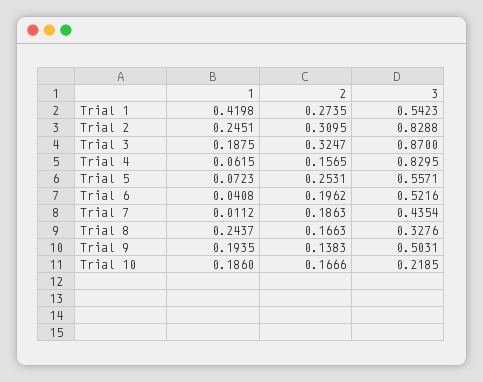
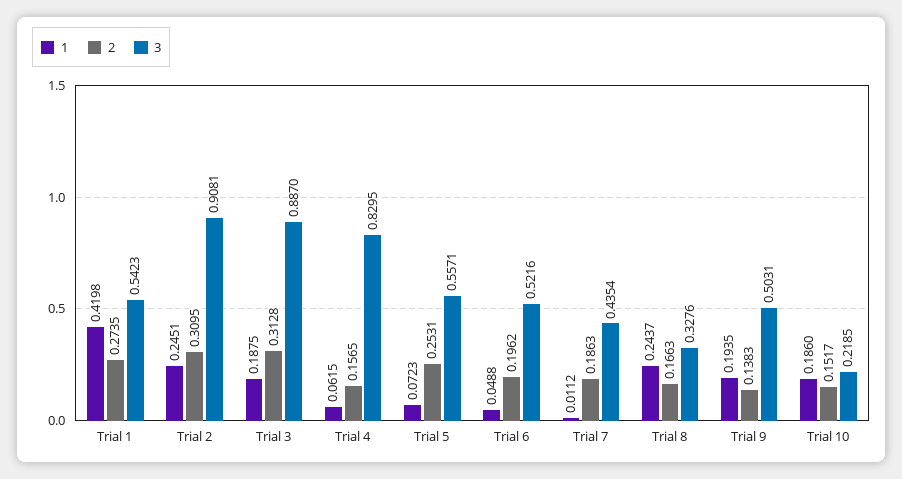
3, Trial 2: 0.8288 -> 0.9081
2, Trial 3: 0.3247 -> 0.3128
3, Trial 3: 0.87 -> 0.887
1, Trial 6: 0.0408 -> 0.0488
2, Trial 10: 0.1666 -> 0.1517

